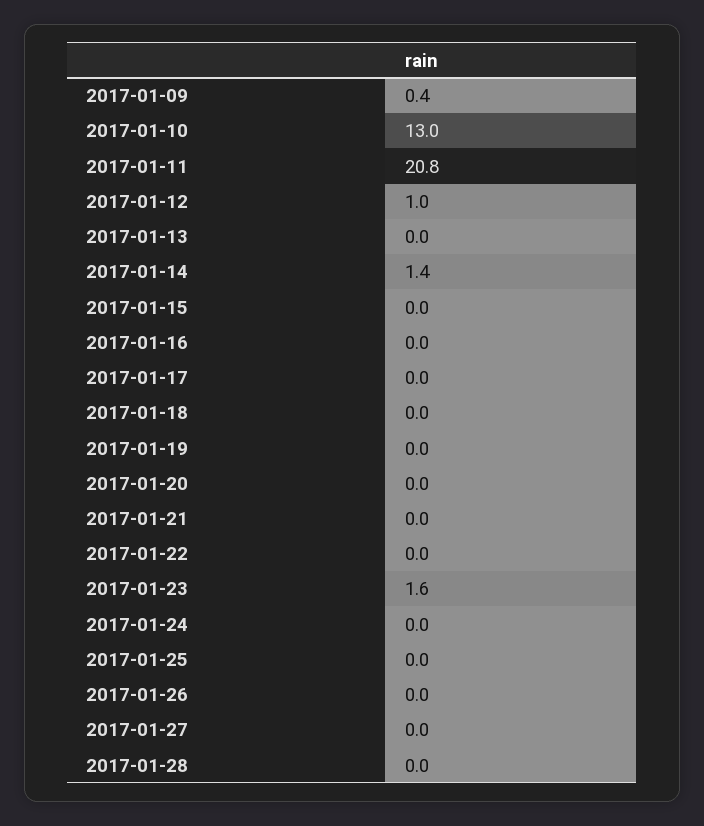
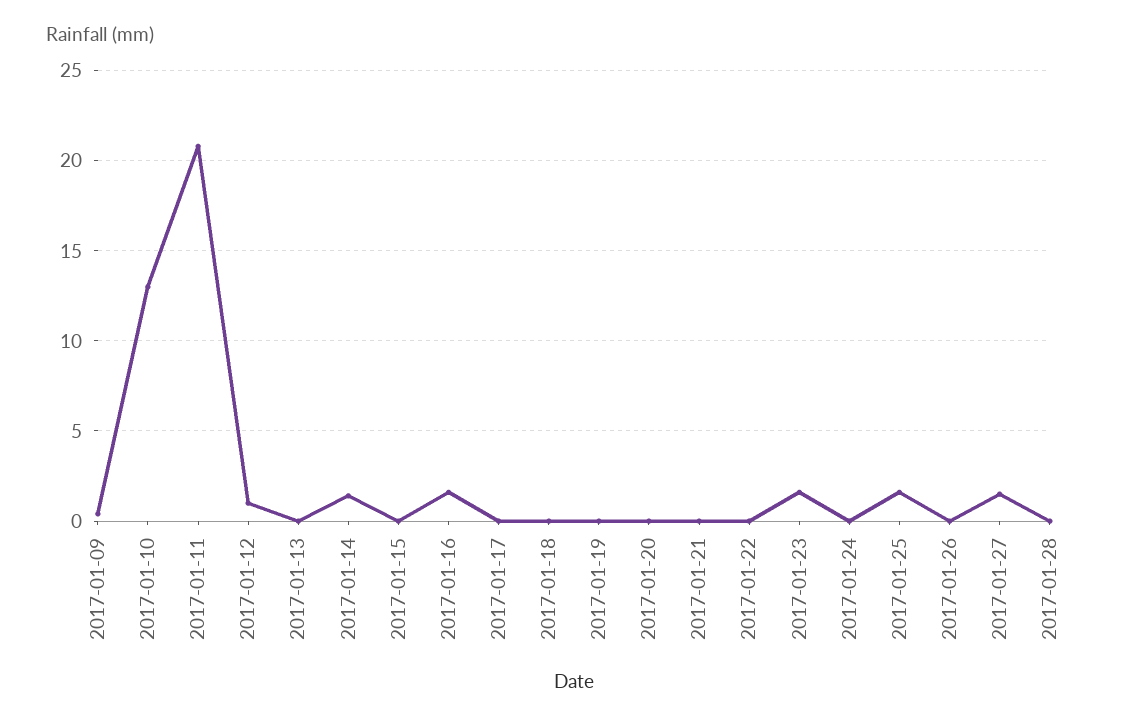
2017-01-16: 0 -> 1.5
2017-01-25: 0 -> 1.5
2017-01-27: 0 -> 1.5

